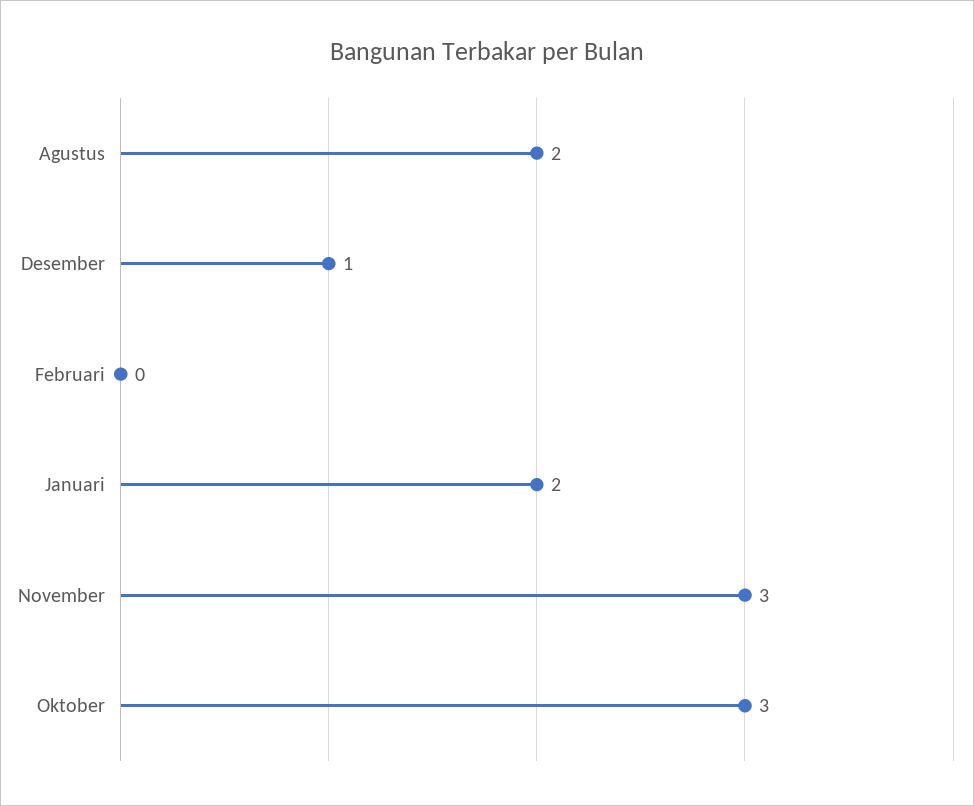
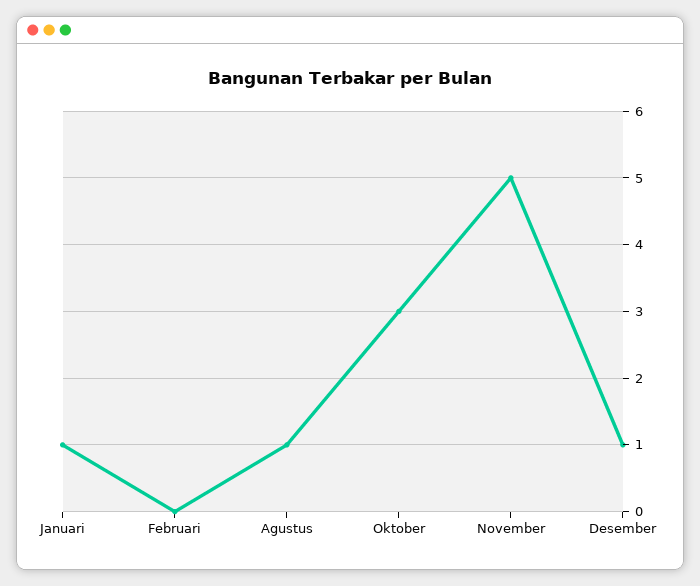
Agustus: 2 -> 1
Januari: 2 -> 1
November: 3 -> 5

